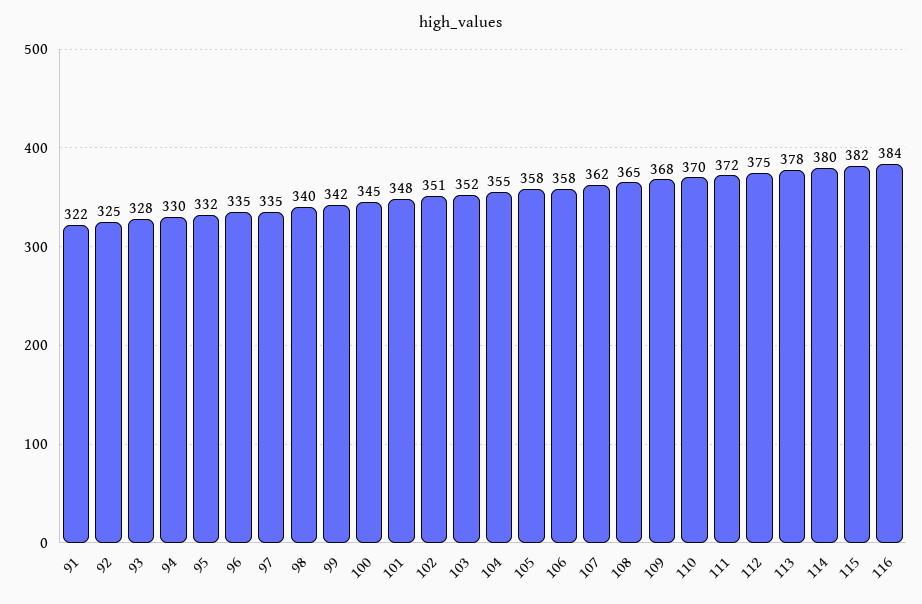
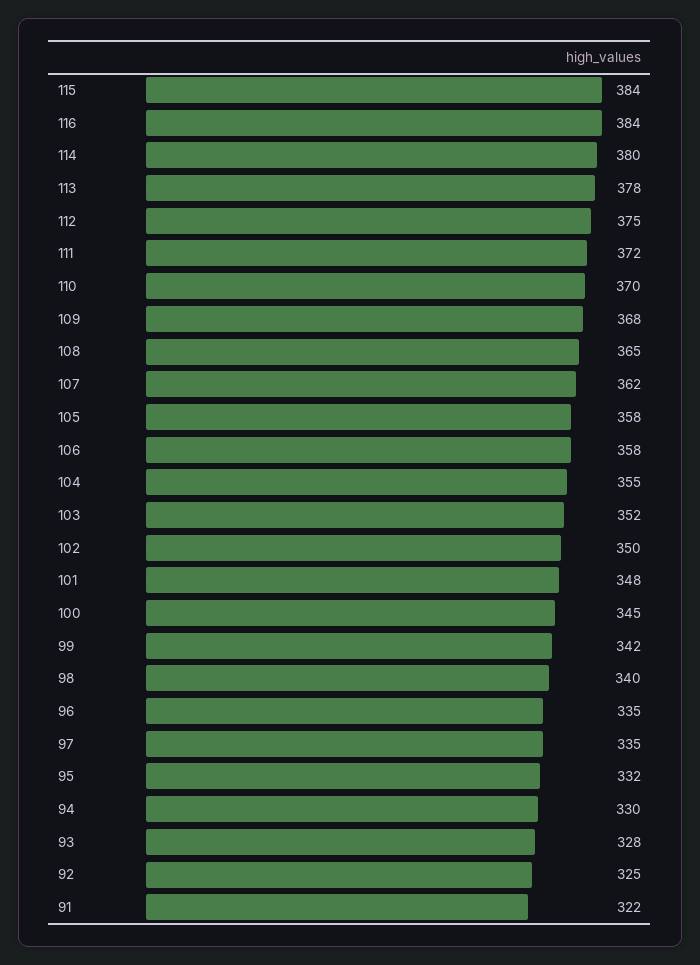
102: 351 -> 350
115: 382 -> 384

